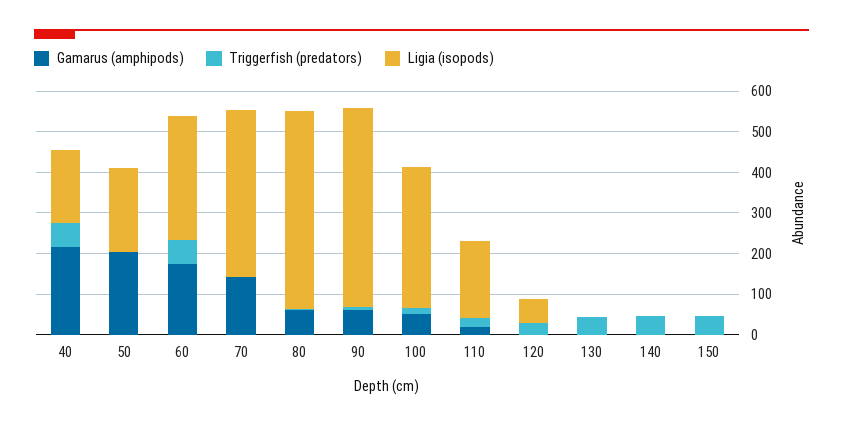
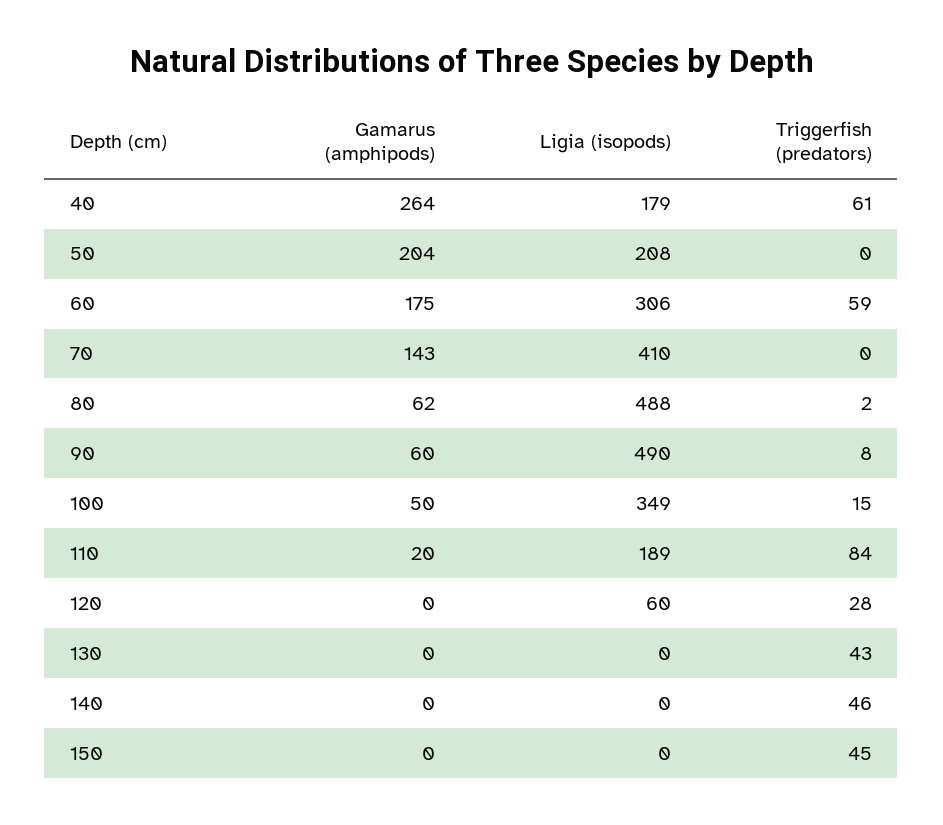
Gamarus (amphipods), 40: 220 -> 264
Triggerfish (predators), 110: 20 -> 84

